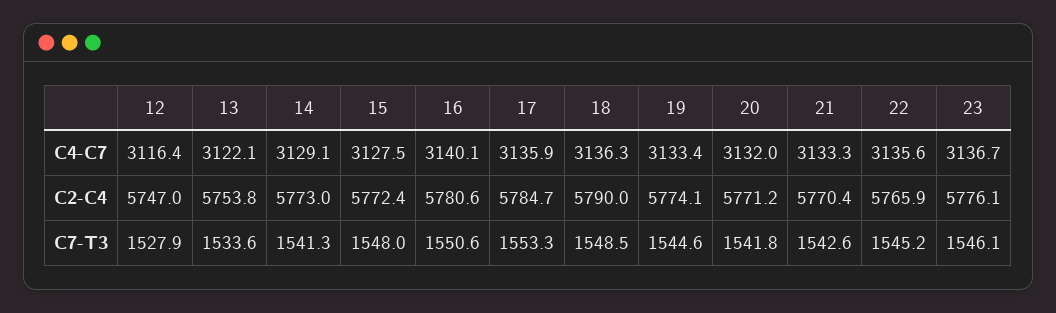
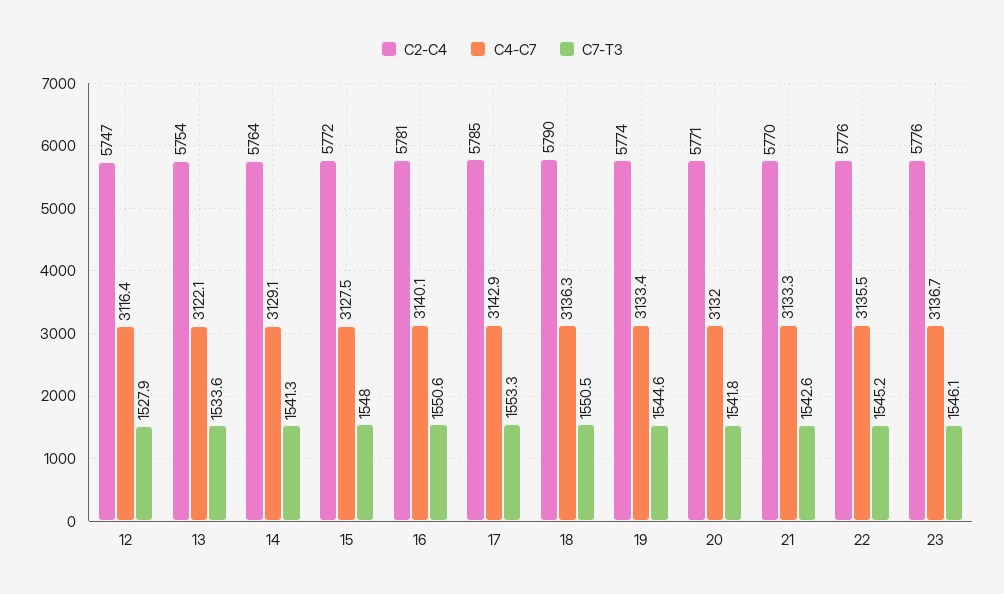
C4-C7, 17: 3135.9 -> 3142.9
C4-C7, 22: 3135.6 -> 3135.5
C2-C4, 14: 5773 -> 5764
C2-C4, 22: 5765.9 -> 5776
C7-T3, 18: 1548.5 -> 1550.5

